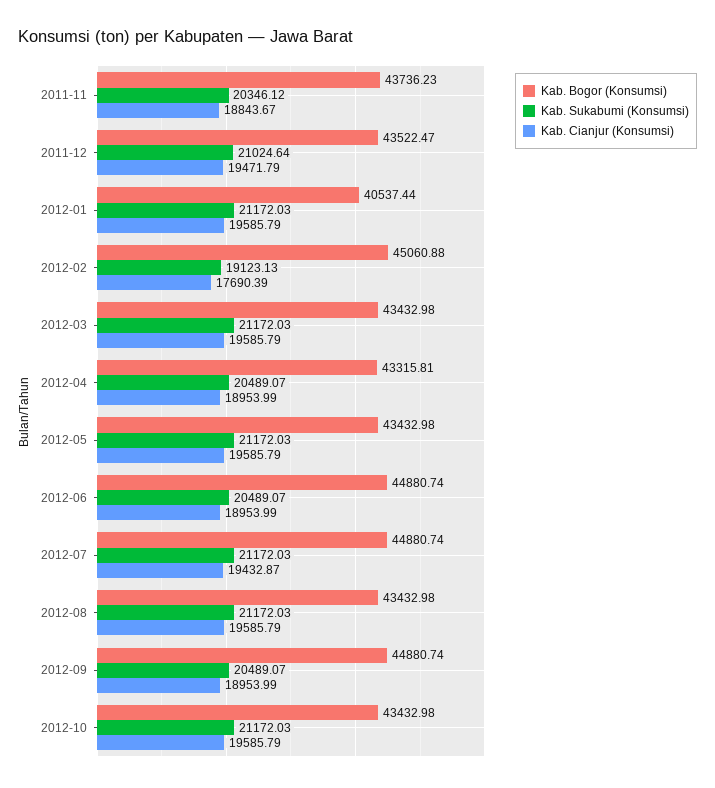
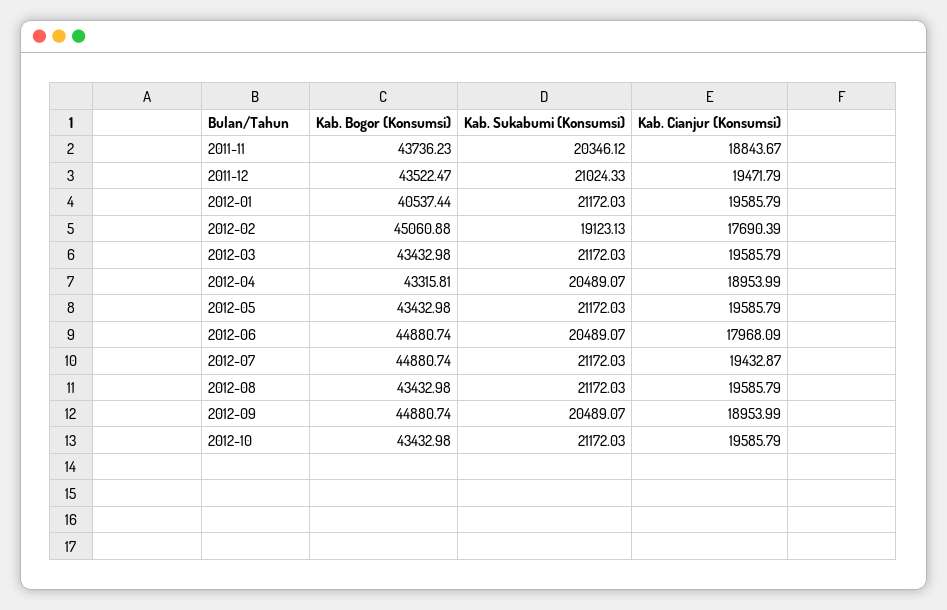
Kab. Sukabumi (Konsumsi), 2011-12: 21024.64 -> 21024.33
Kab. Cianjur (Konsumsi), 2012-06: 18953.99 -> 17968.09

